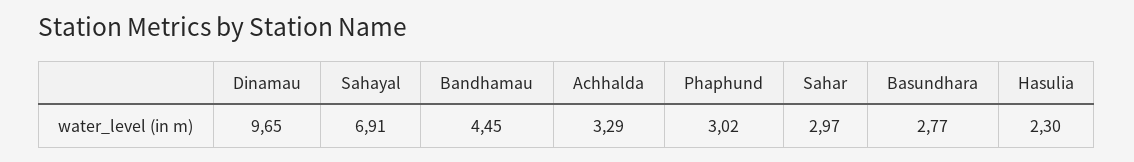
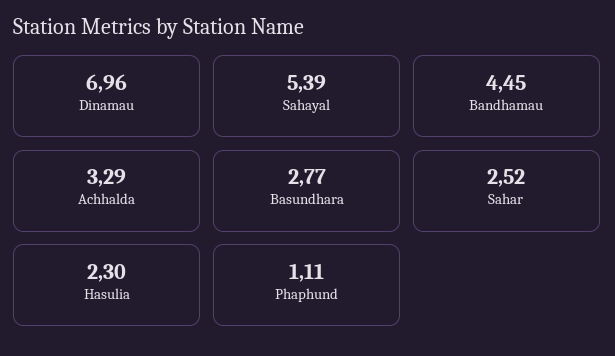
Dinamau: 9.65 -> 6.96
Sahayal: 6.91 -> 5.39
Phaphund: 3.02 -> 1.11
Sahar: 2.97 -> 2.52

